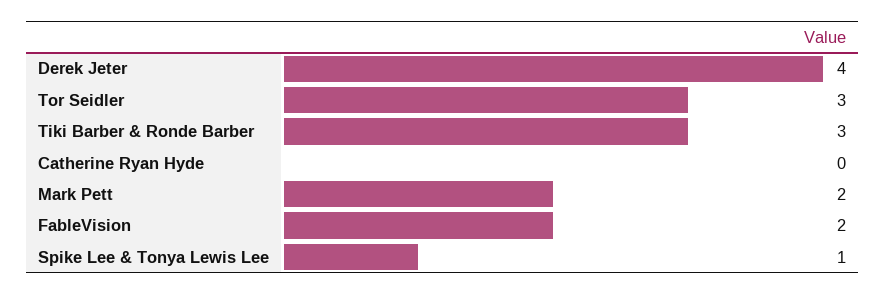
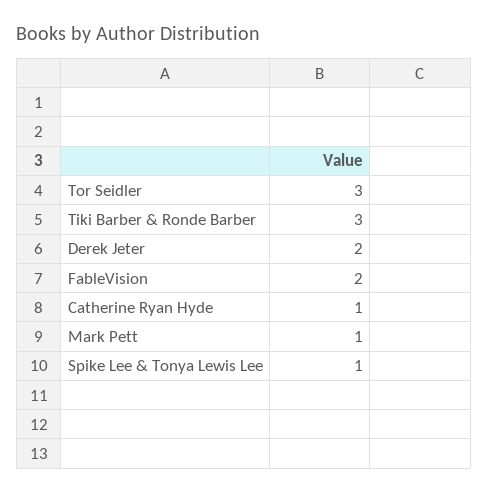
Derek Jeter: 4 -> 2
Catherine Ryan Hyde: 0 -> 1
Mark Pett: 2 -> 1

